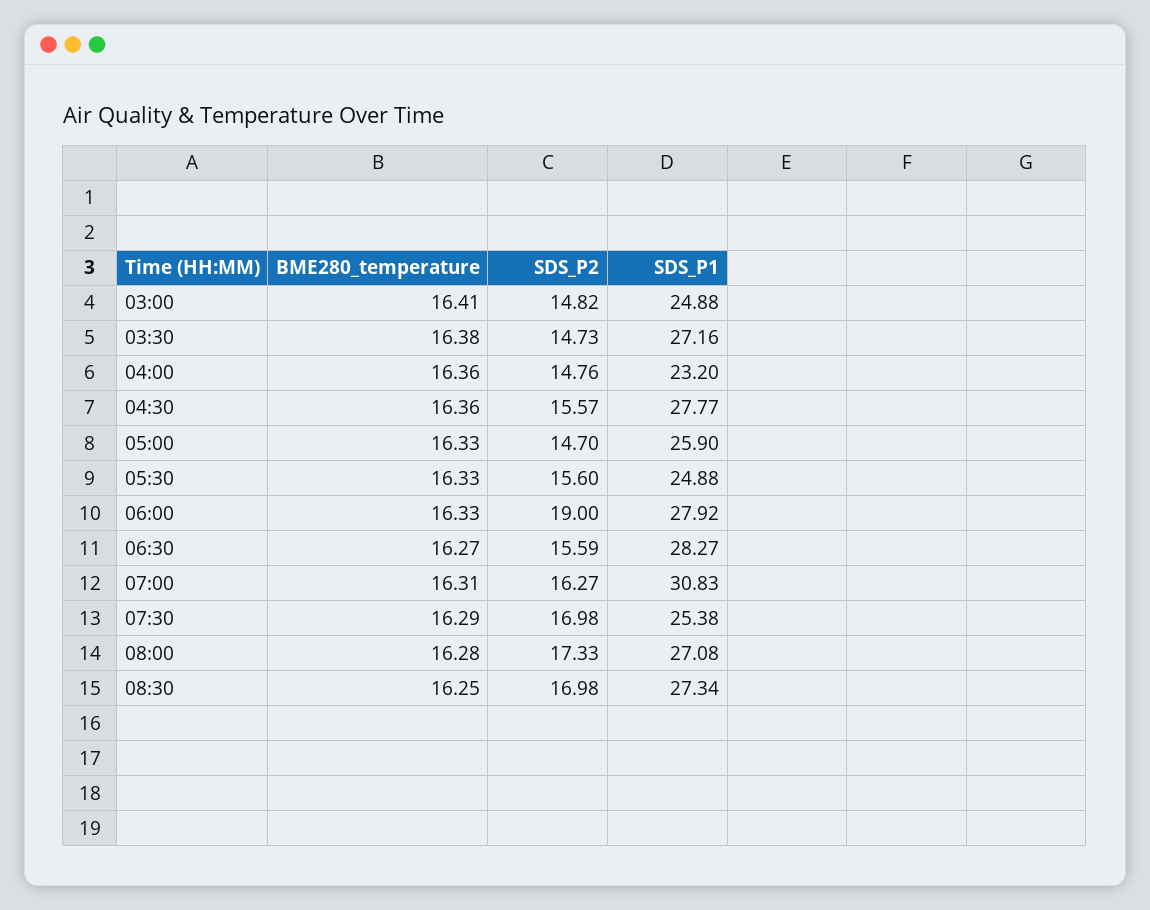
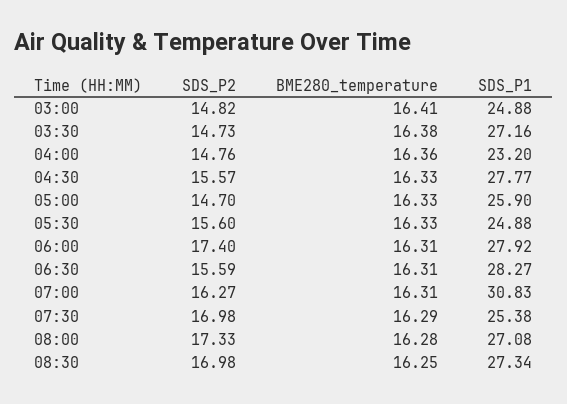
BME280_temperature, 04:30: 16.36 -> 16.33
BME280_temperature, 06:00: 16.33 -> 16.31
SDS_P2, 06:00: 19 -> 17.4
BME280_temperature, 06:30: 16.27 -> 16.31

